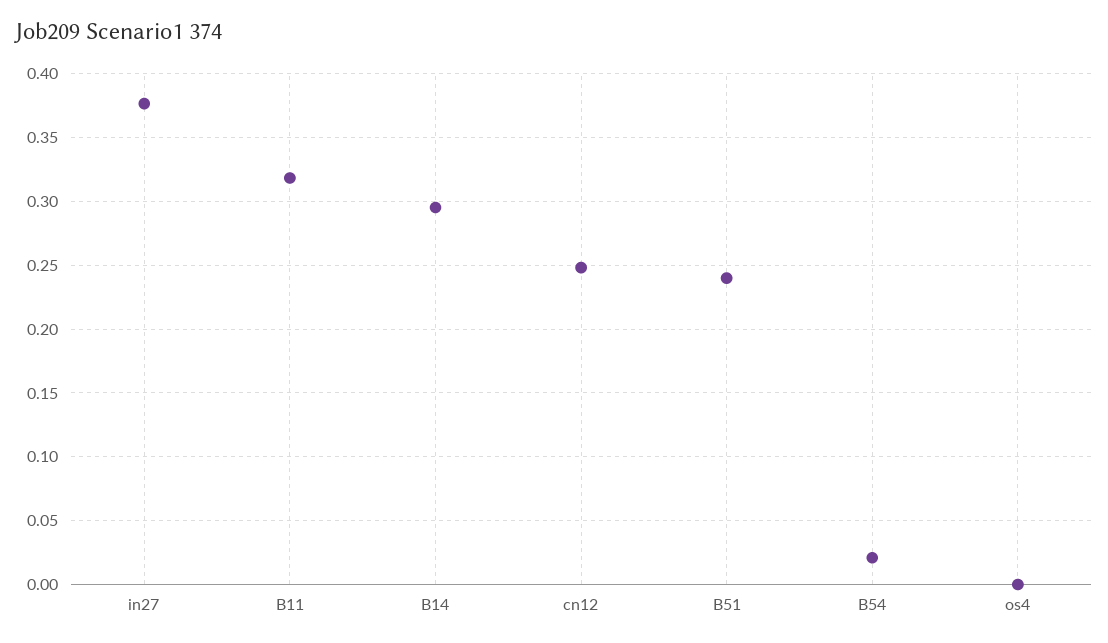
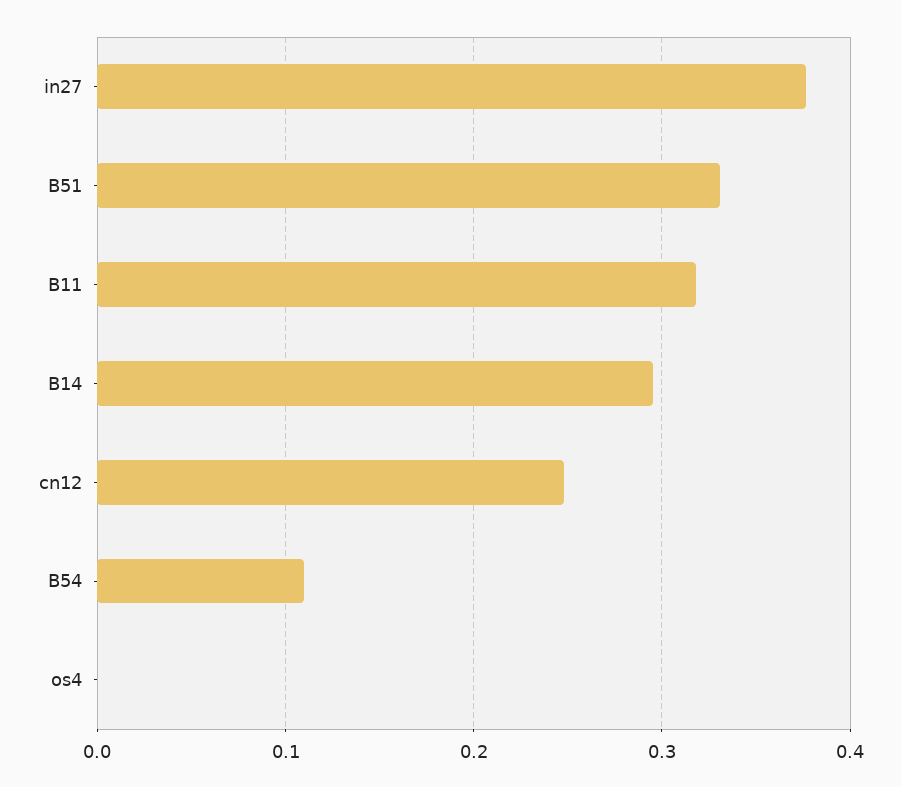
B51: 0.24 -> 0.33
B54: 0.02 -> 0.11

